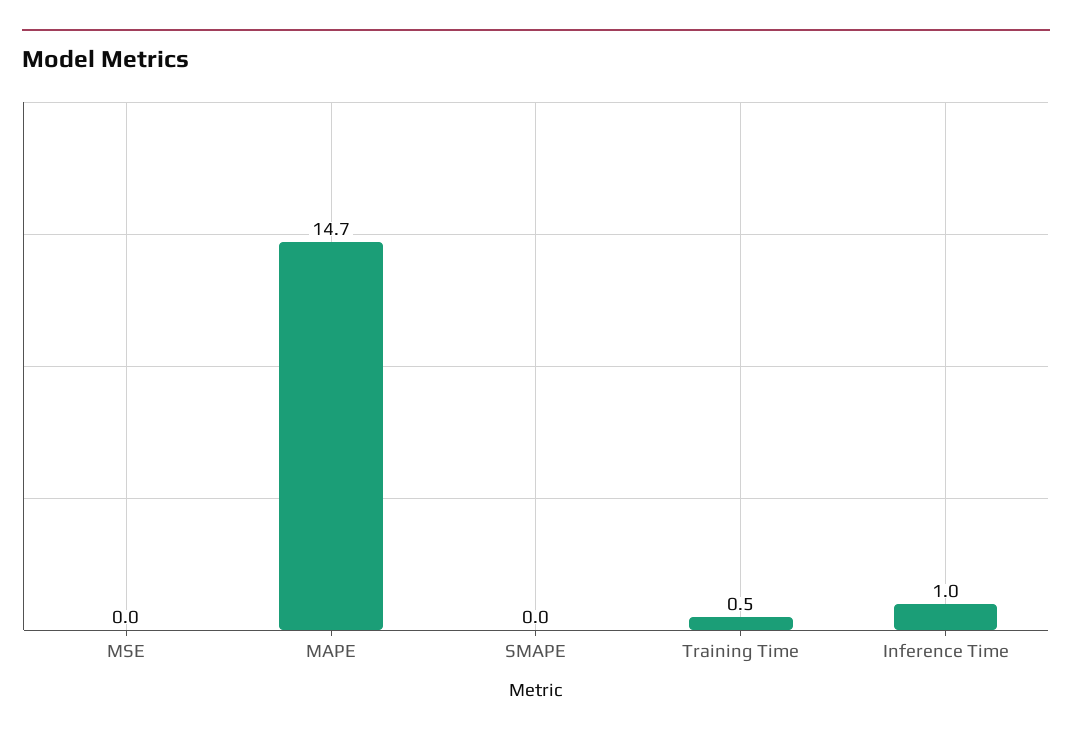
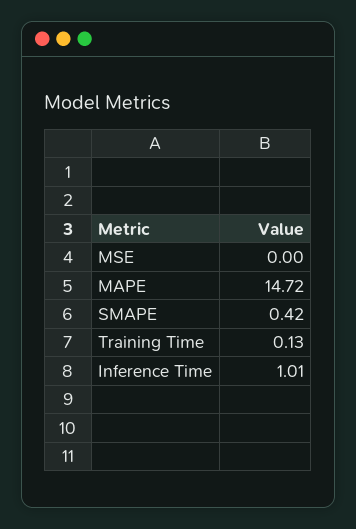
SMAPE: 0 -> 0.42
Training Time: 0.5 -> 0.13

